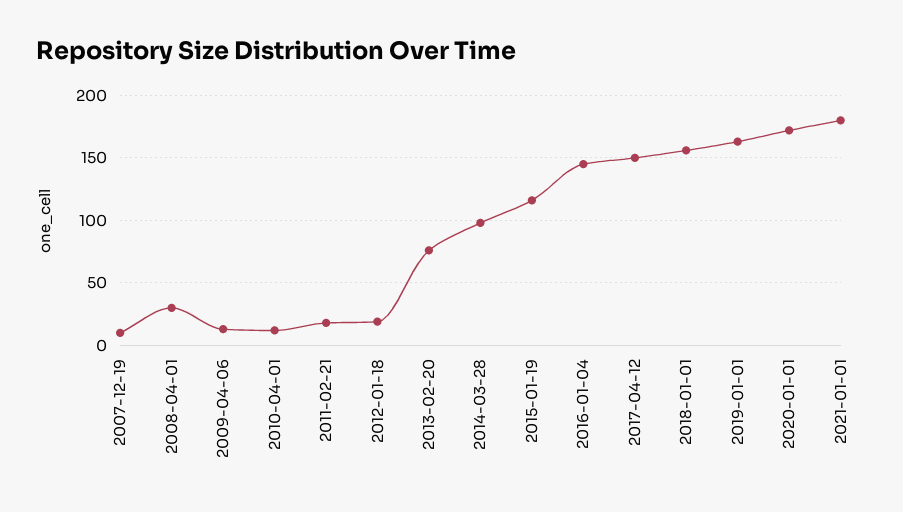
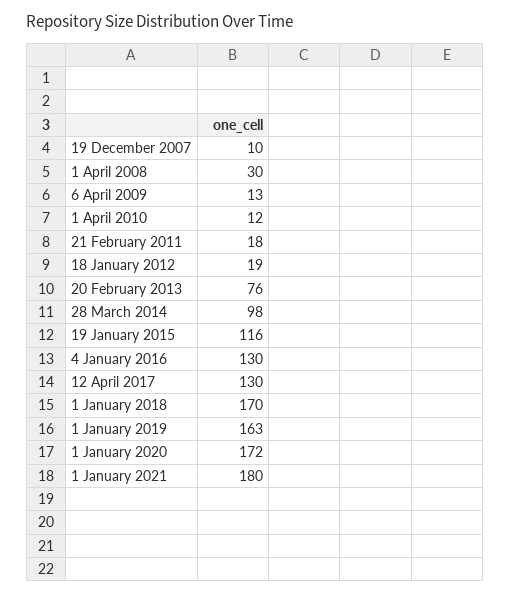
2016-01-04: 145 -> 130
2017-04-12: 150 -> 130
2018-01-01: 155 -> 170

